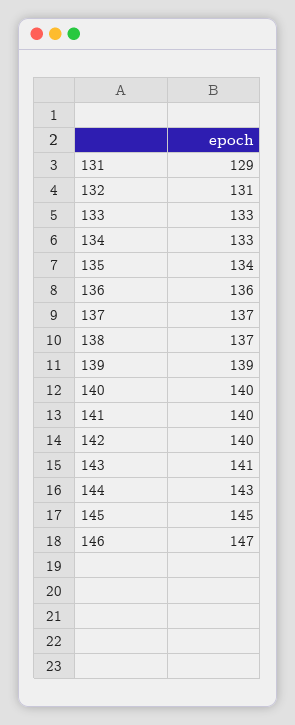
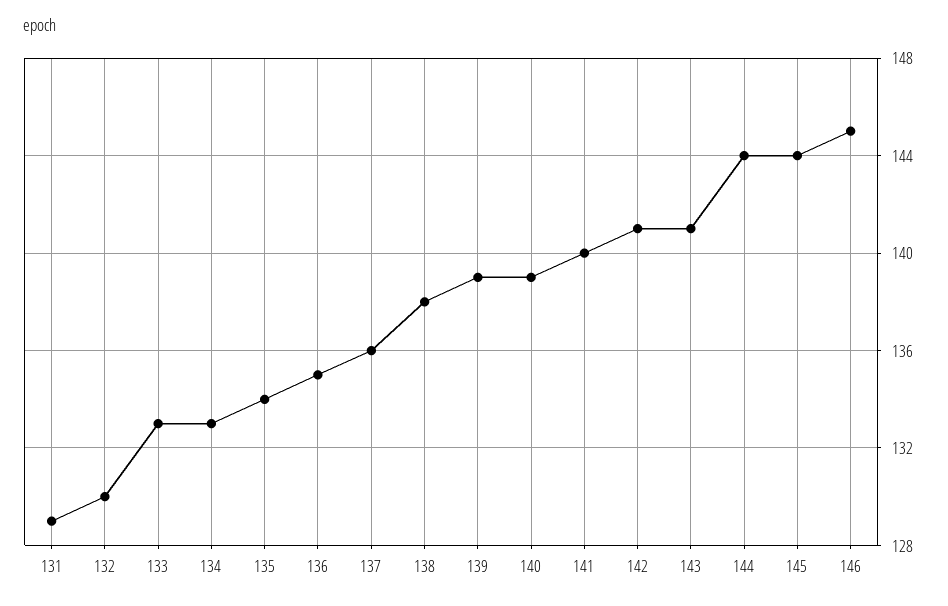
132: 131 -> 130
136: 136 -> 135
137: 137 -> 136
138: 137 -> 138
140: 140 -> 139
142: 140 -> 141
144: 143 -> 144
145: 145 -> 144
146: 147 -> 145

